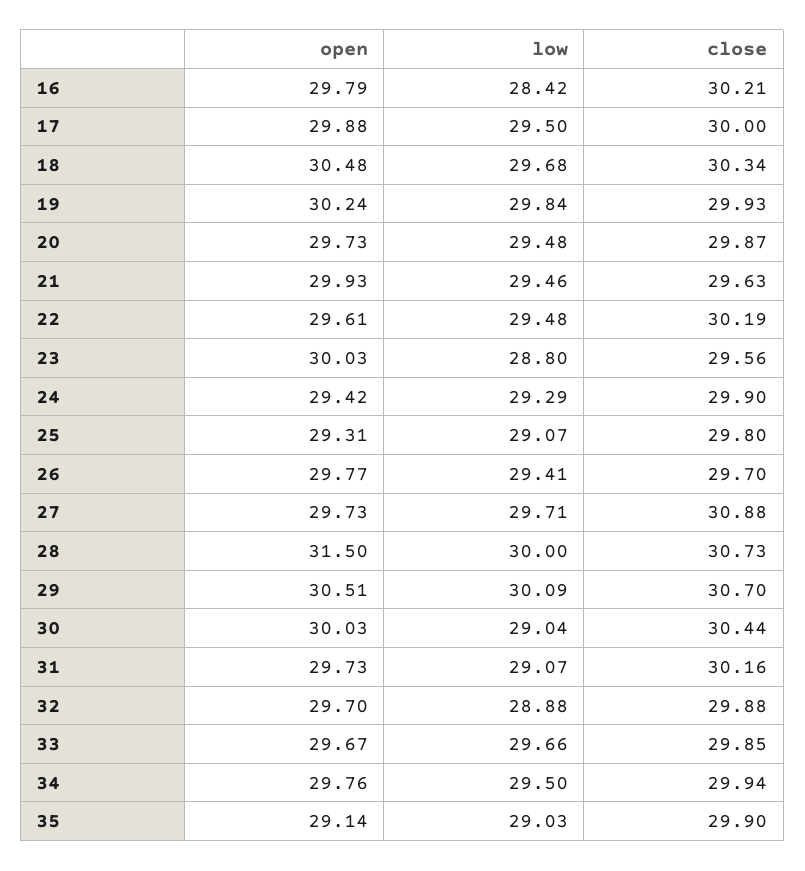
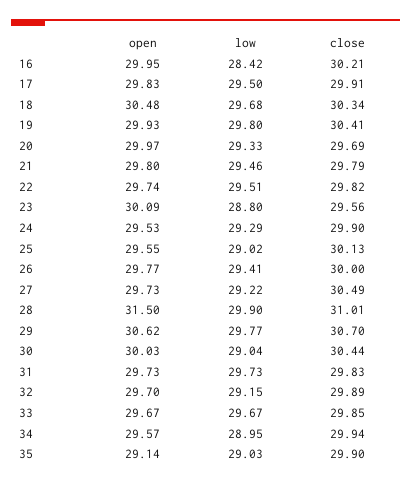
open, 16: 29.79 -> 29.95
open, 17: 29.88 -> 29.83
close, 17: 30 -> 29.91
open, 19: 30.24 -> 29.93
low, 19: 29.84 -> 29.8
close, 19: 29.93 -> 30.41
open, 20: 29.73 -> 29.97
low, 20: 29.48 -> 29.33
close, 20: 29.87 -> 29.69
open, 21: 29.93 -> 29.8
close, 21: 29.63 -> 29.79
open, 22: 29.61 -> 29.74
low, 22: 29.48 -> 29.51
close, 22: 30.19 -> 29.82
open, 23: 30.03 -> 30.09
open, 24: 29.42 -> 29.53
open, 25: 29.31 -> 29.55
low, 25: 29.07 -> 29.02
close, 25: 29.8 -> 30.13
close, 26: 29.7 -> 30
low, 27: 29.71 -> 29.22
close, 27: 30.88 -> 30.49
low, 28: 30 -> 29.9
close, 28: 30.73 -> 31.01
open, 29: 30.51 -> 30.62
low, 29: 30.09 -> 29.77
low, 31: 29.07 -> 29.73
close, 31: 30.16 -> 29.83
low, 32: 28.88 -> 29.15
close, 32: 29.88 -> 29.89
low, 33: 29.66 -> 29.67
open, 34: 29.76 -> 29.57
low, 34: 29.5 -> 28.95

